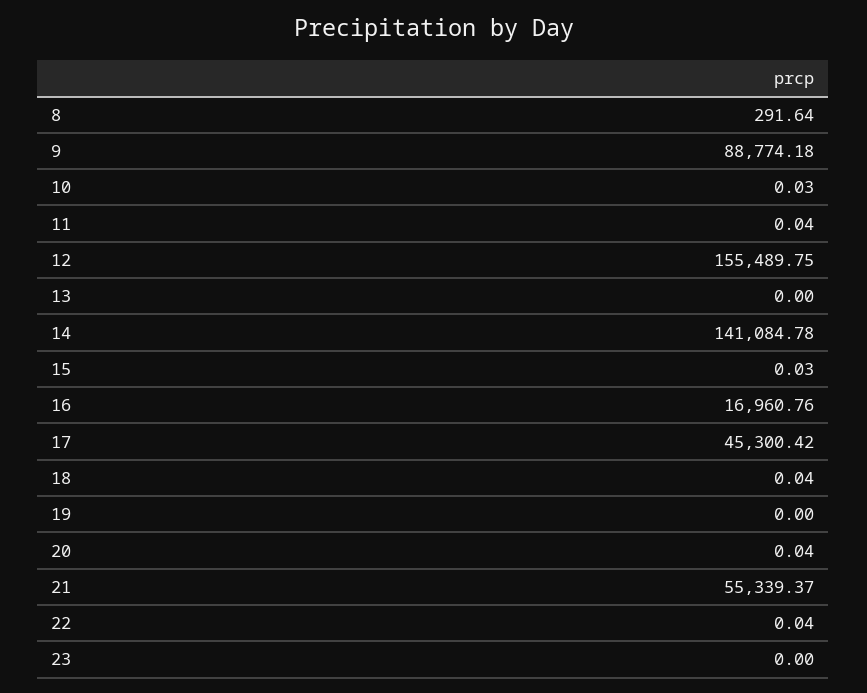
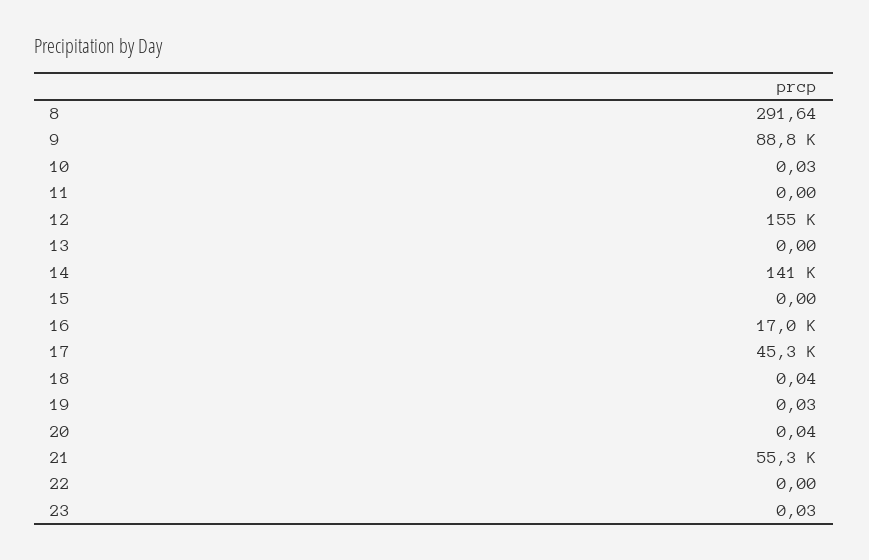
11: 0.04 -> 0
15: 0.03 -> 0
19: 0 -> 0.03
22: 0.04 -> 0
23: 0 -> 0.03

